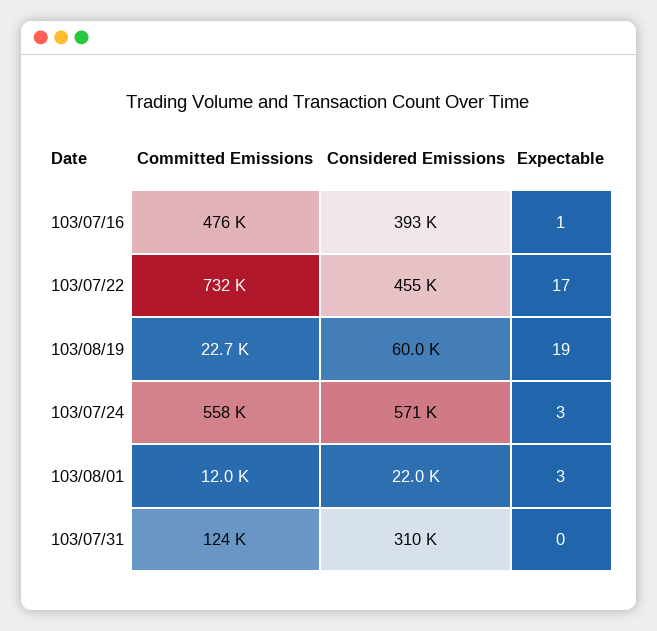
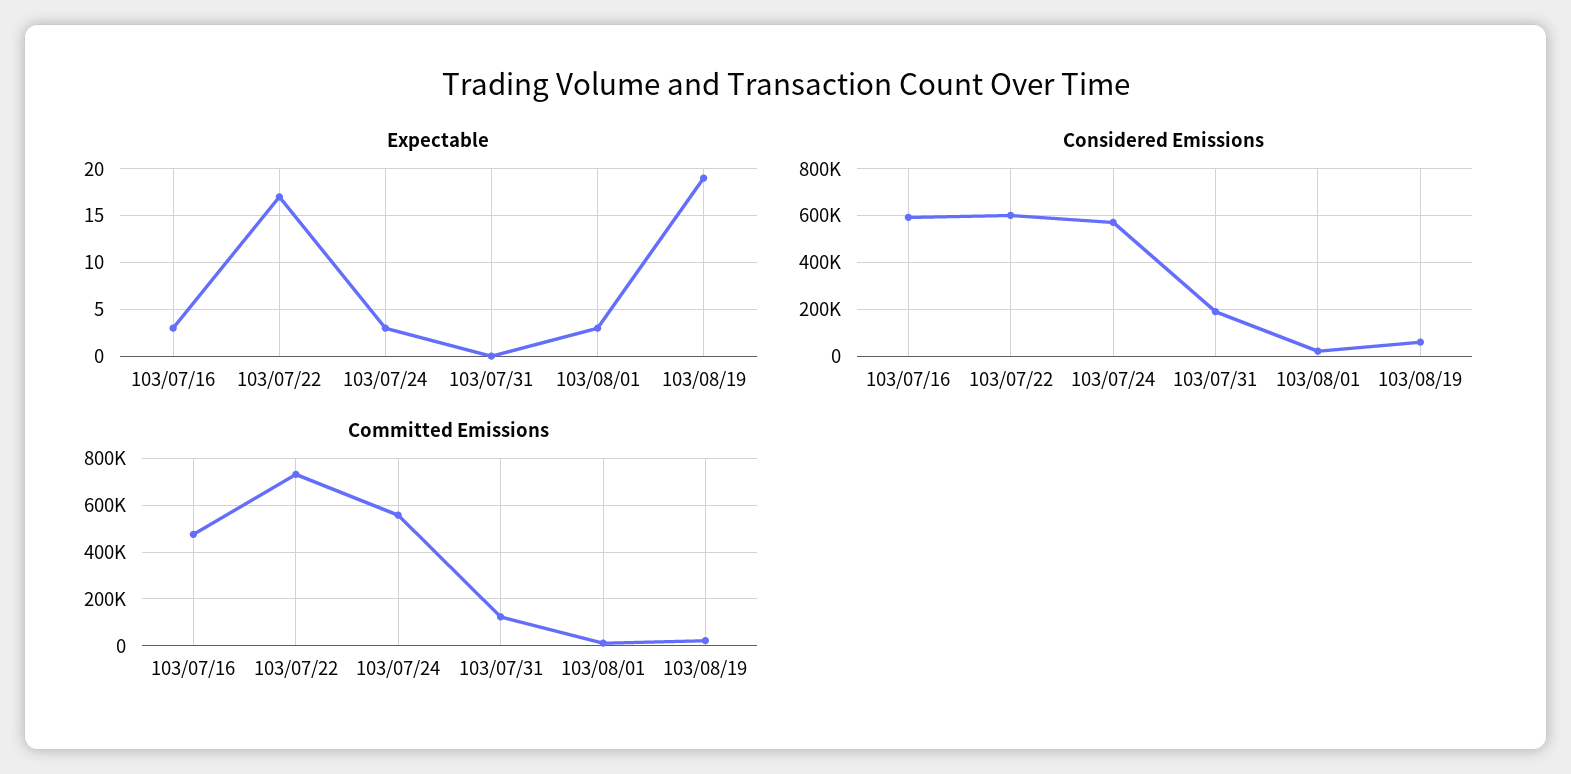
Considered Emissions, 103/07/16: 393000 -> 600000
Expectable, 103/07/16: 1 -> 3
Considered Emissions, 103/07/22: 455000 -> 600000
Considered Emissions, 103/07/31: 310000 -> 200000

